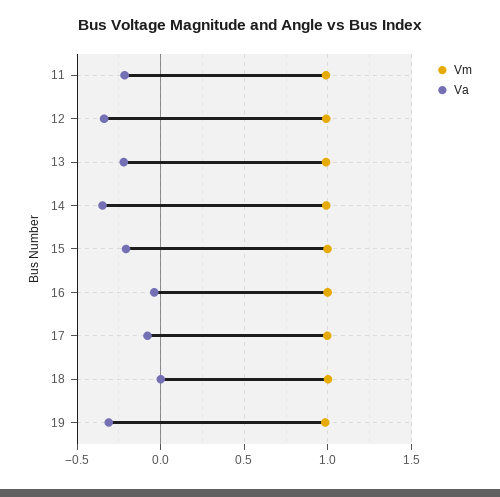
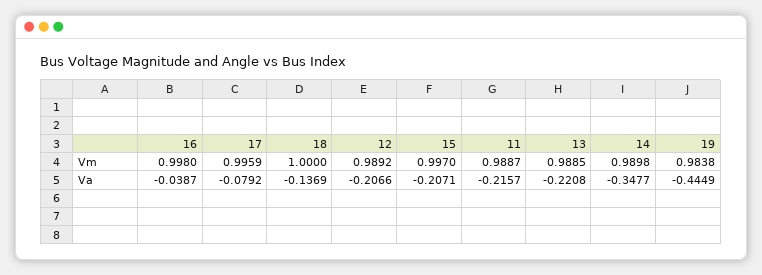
Va, 12: -0.35 -> -0.2066
Va, 18: 0 -> -0.1369
Va, 19: -0.3 -> -0.4449

